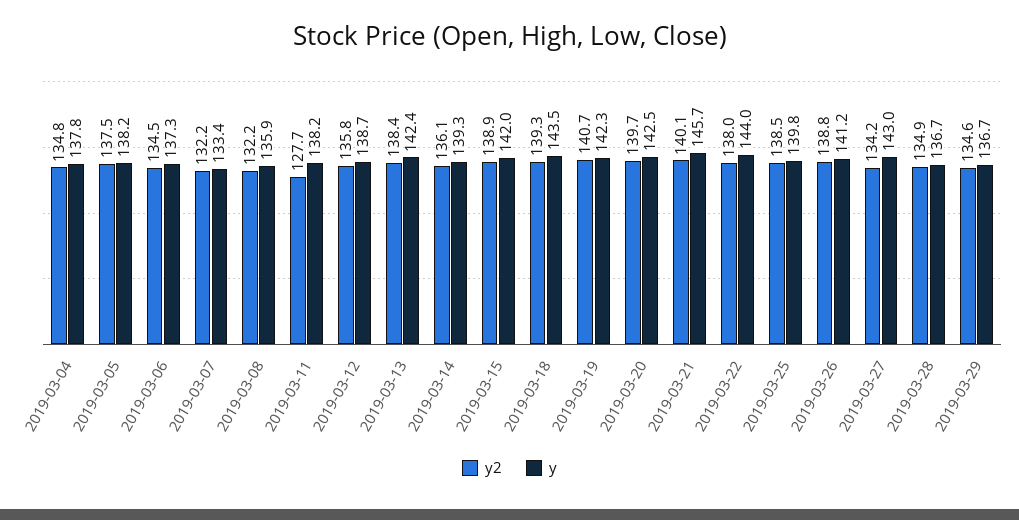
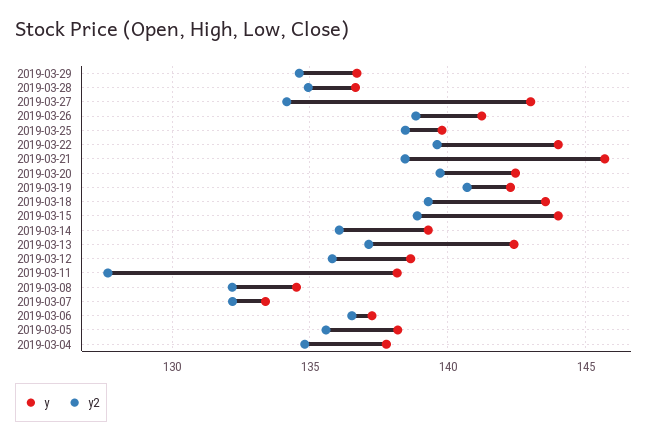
y2, 2019-03-05: 137.5 -> 135.5
y2, 2019-03-06: 134.5 -> 136.5
y, 2019-03-08: 135.9 -> 134.5
y2, 2019-03-13: 138.4 -> 137
y, 2019-03-15: 142 -> 144
y2, 2019-03-21: 140.1 -> 138.5
y2, 2019-03-22: 138 -> 139.5

